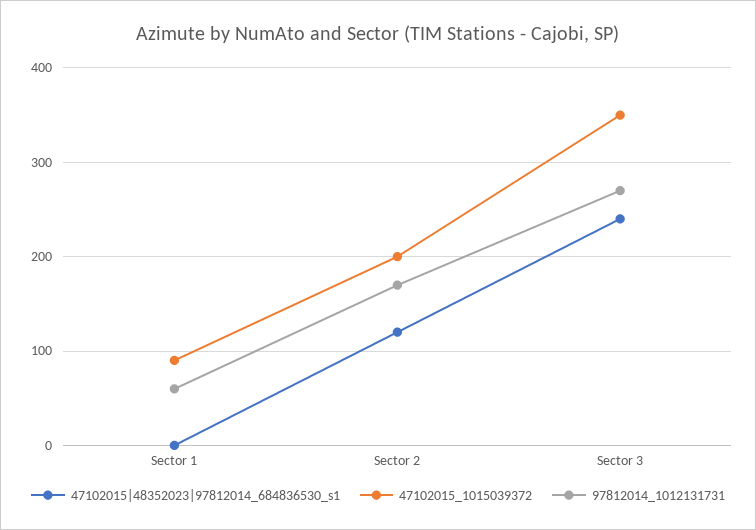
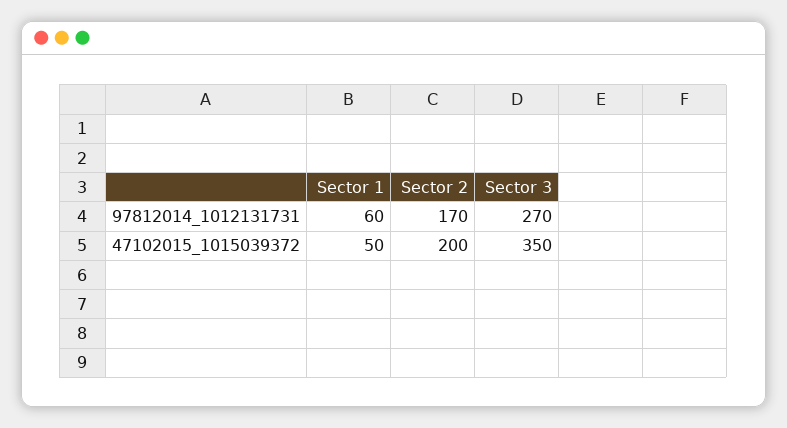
47102015|48352023|97812014_684836530_s1, Sector 1: 0 -> none
47102015_1015039372, Sector 1: 90 -> 50
47102015|48352023|97812014_684836530_s1, Sector 2: 120 -> none
47102015|48352023|97812014_684836530_s1, Sector 3: 240 -> none

